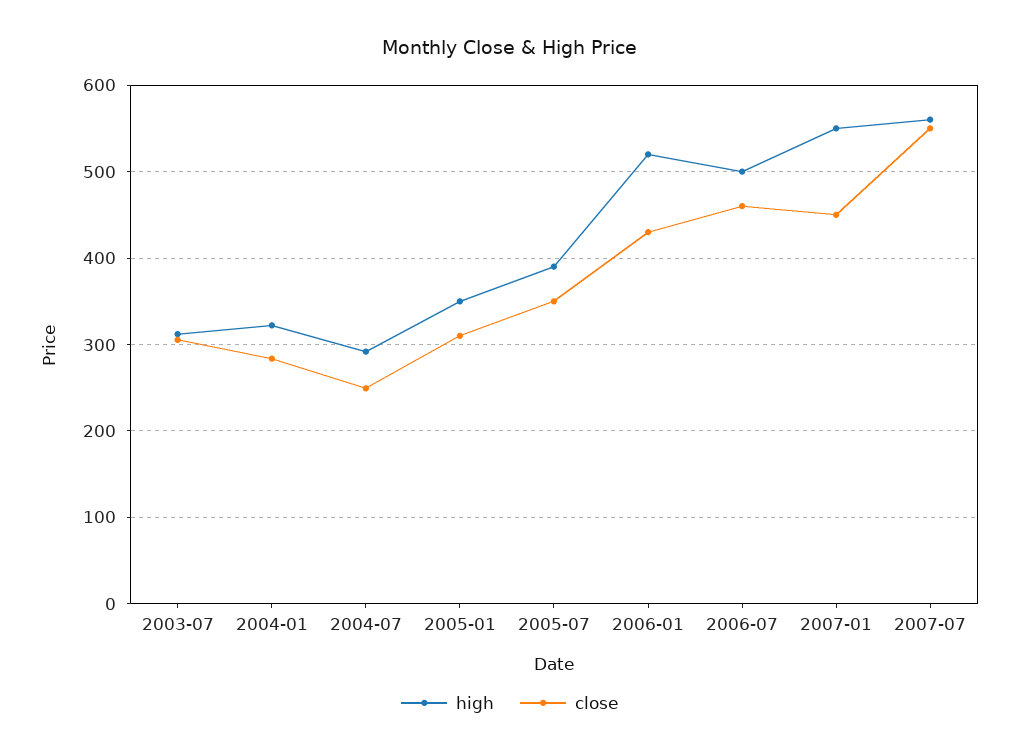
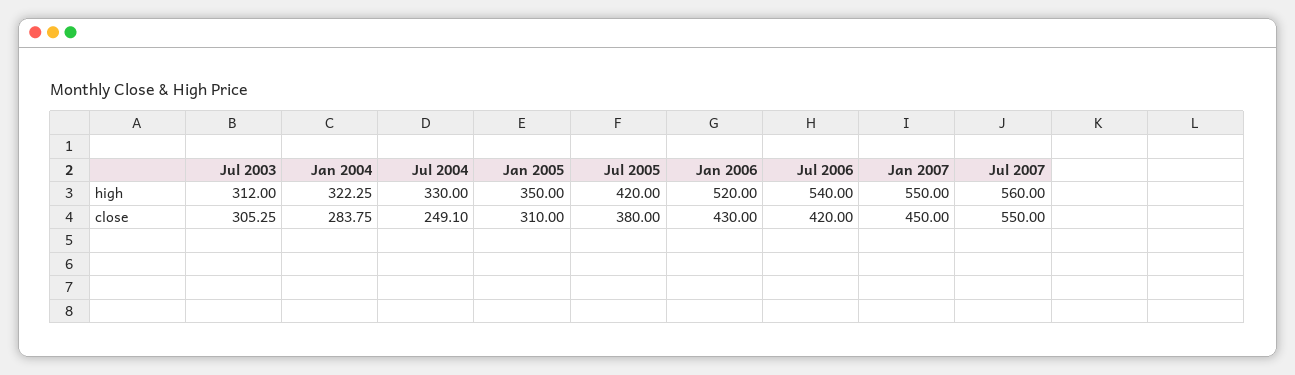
high, 2004-07: 290 -> 330
high, 2005-07: 390 -> 420
close, 2005-07: 350 -> 380
high, 2006-07: 500 -> 540
close, 2006-07: 460 -> 420

